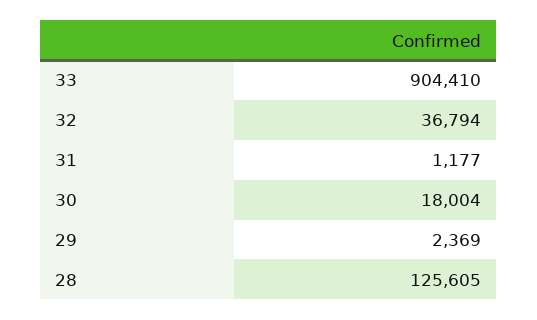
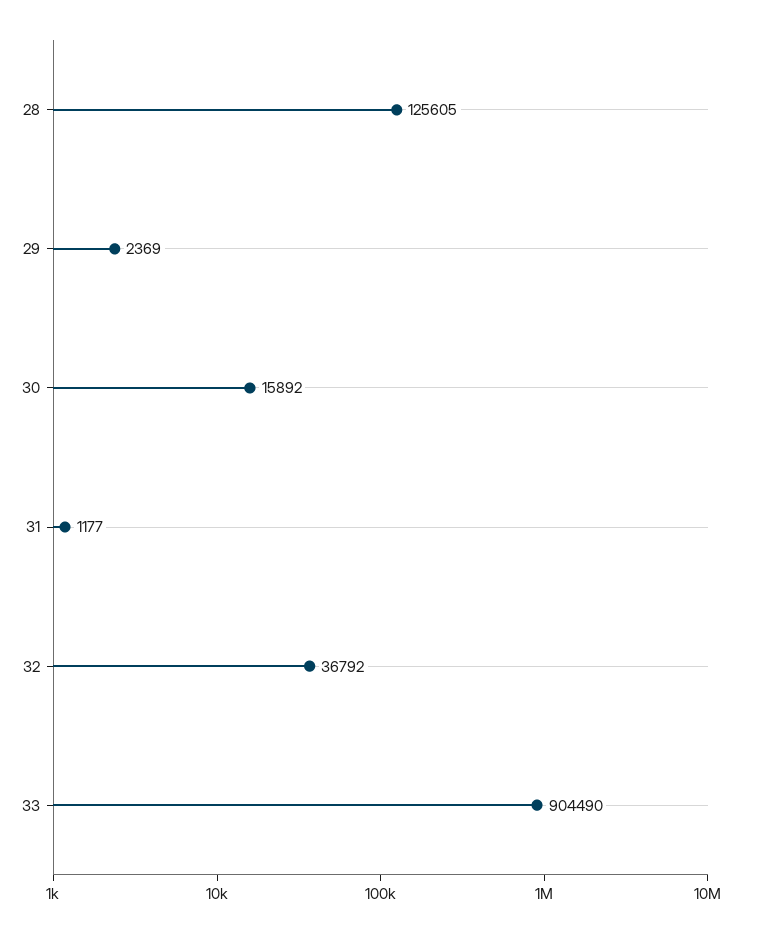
33: 904410 -> 904490
32: 36794 -> 36792
30: 18004 -> 15892

